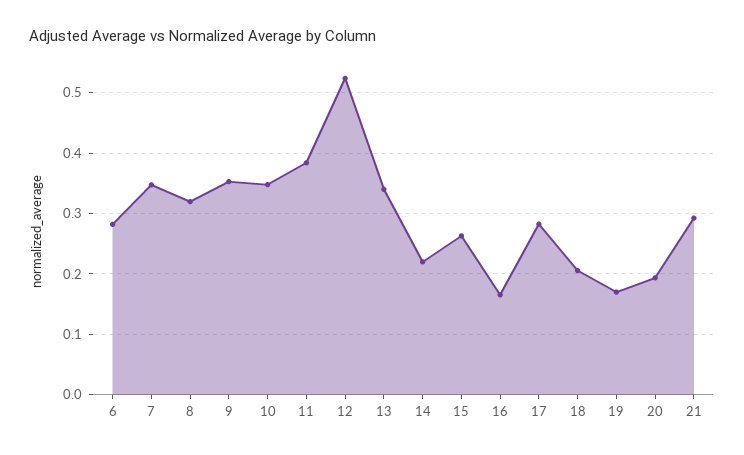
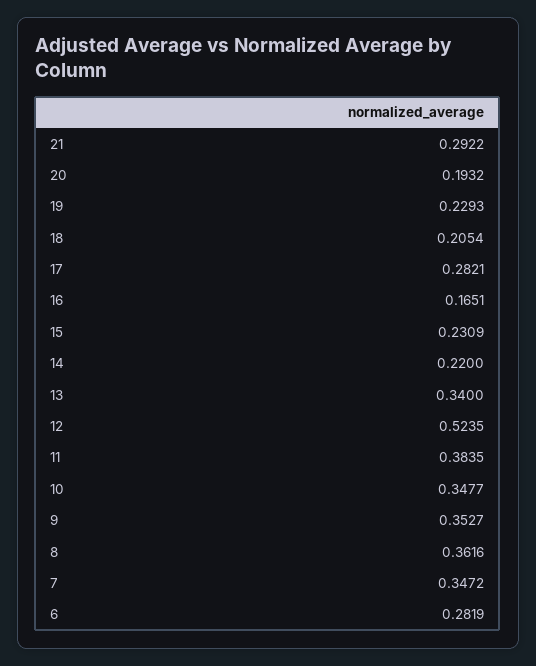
8: 0.32 -> 0.3616
15: 0.26 -> 0.2309
19: 0.17 -> 0.2293

